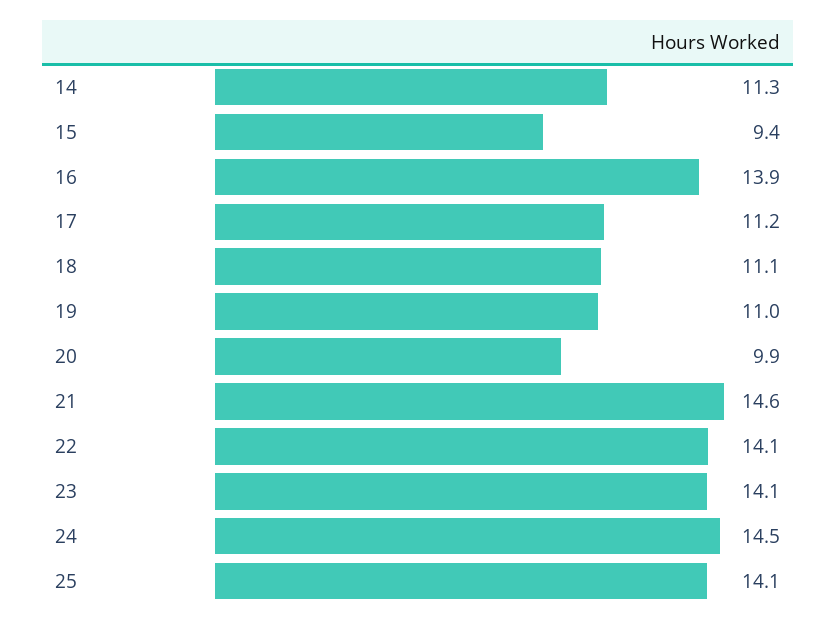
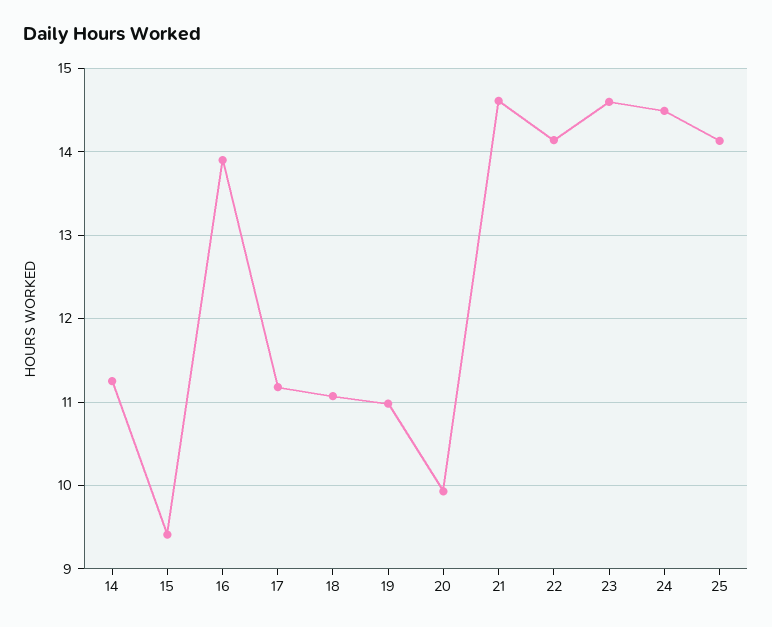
23: 14.1 -> 14.6

